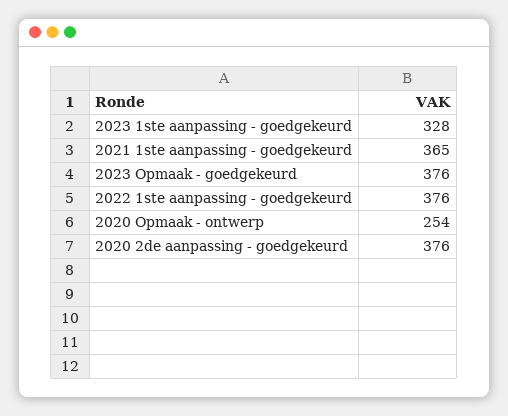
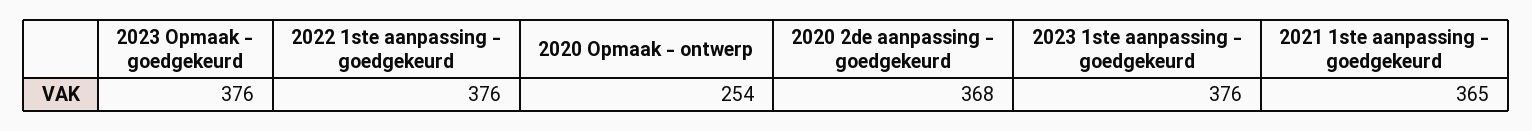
2023 1ste aanpassing - goedgekeurd: 328 -> 376
2020 2de aanpassing - goedgekeurd: 376 -> 368

